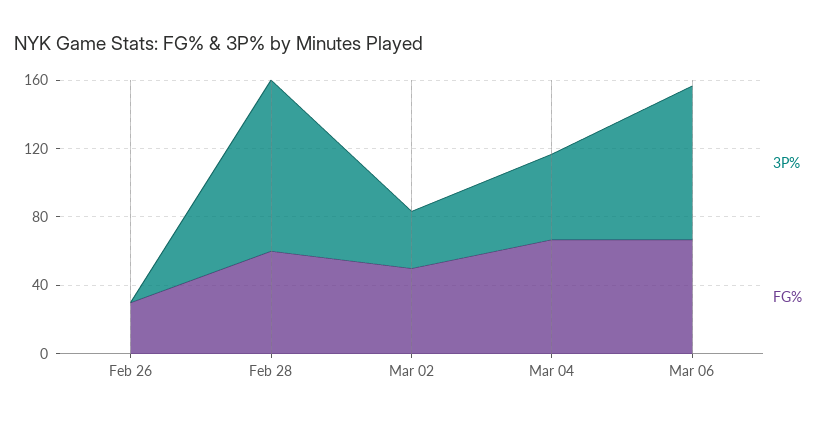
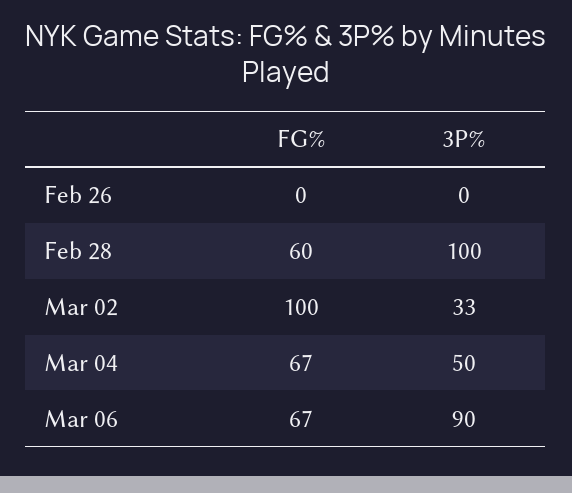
FG%, Feb 26: 30 -> 0
FG%, Mar 02: 50 -> 100

